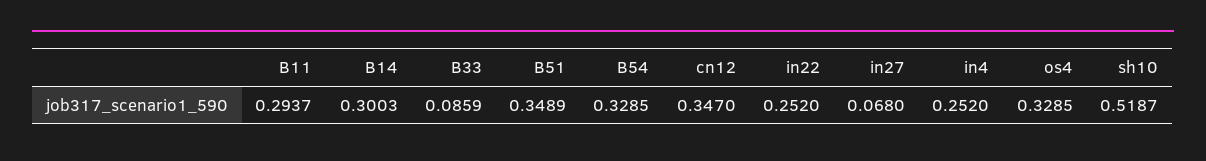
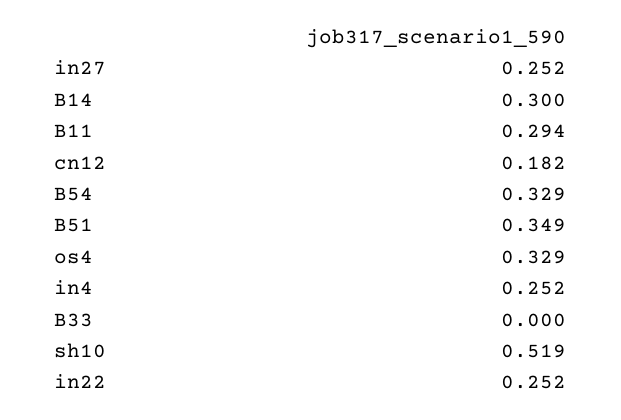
B33: 0.0859 -> 0
cn12: 0.347 -> 0.182
in27: 0.068 -> 0.252

